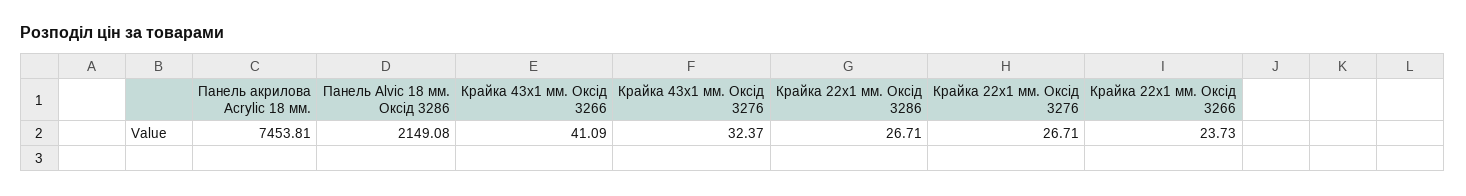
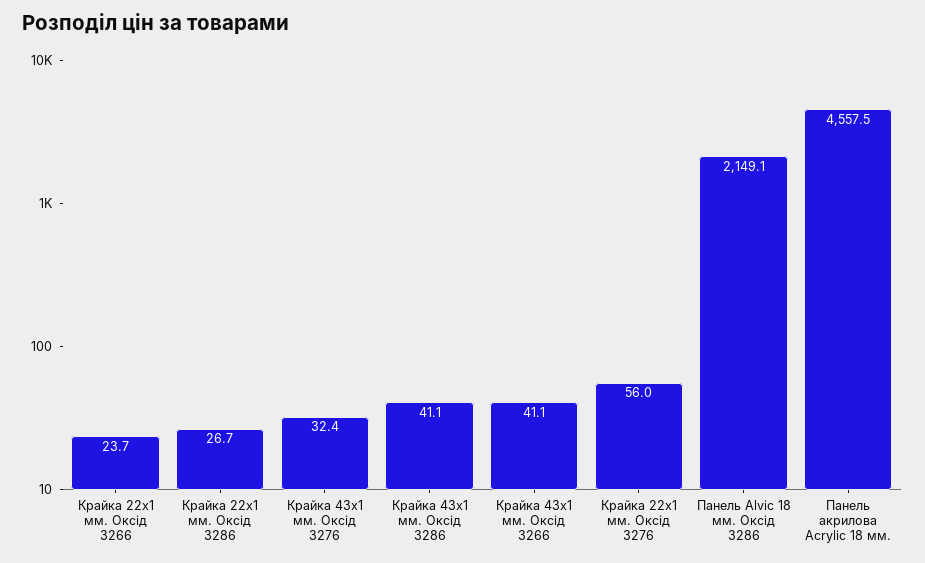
Панель акрилова Acrylic 18 мм.: 7453.81 -> 4557.5
Крайка 22x1 мм. Оксід 3276: 26.71 -> 56
Крайка 43x1 мм. Оксід 3286: none -> 41.1

